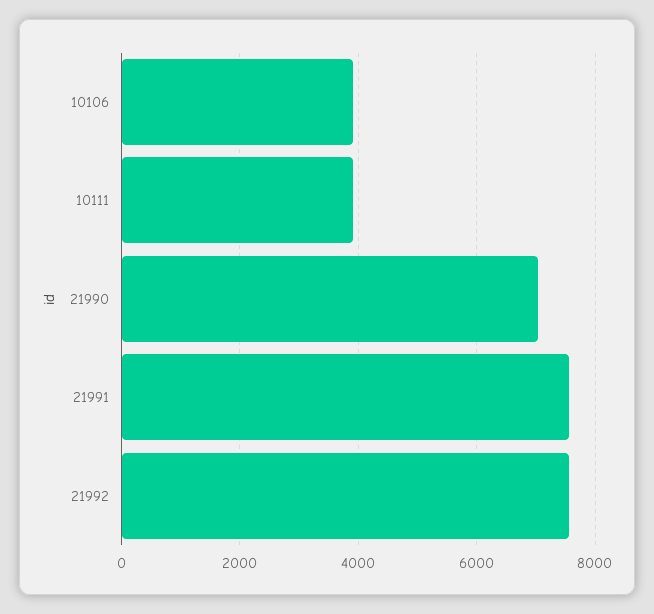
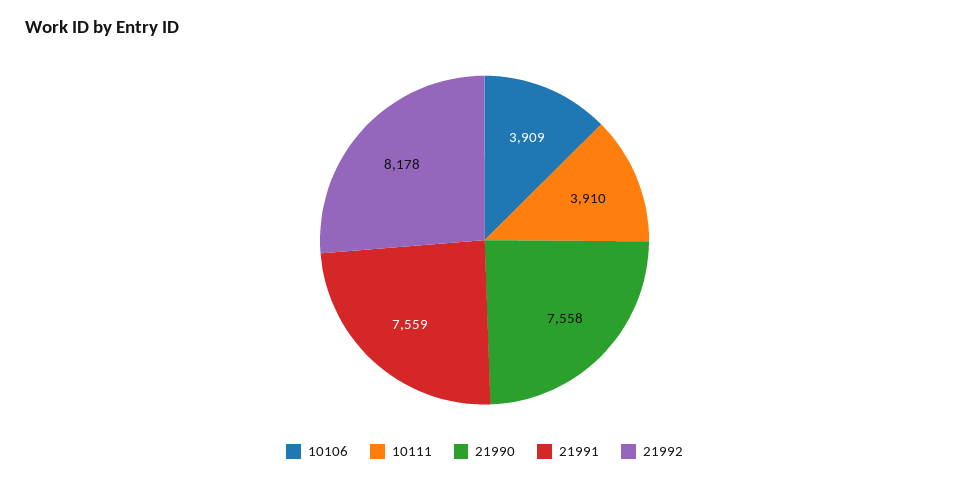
21990: 7000 -> 7558
21992: 7600 -> 8178

